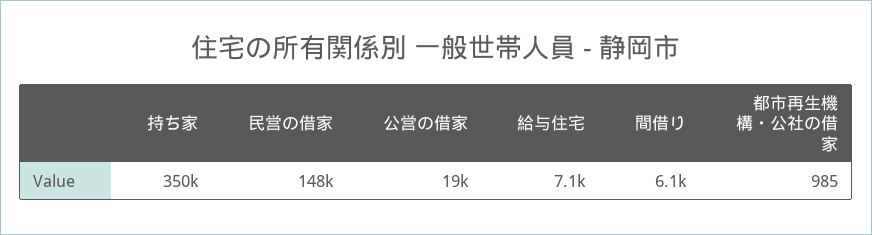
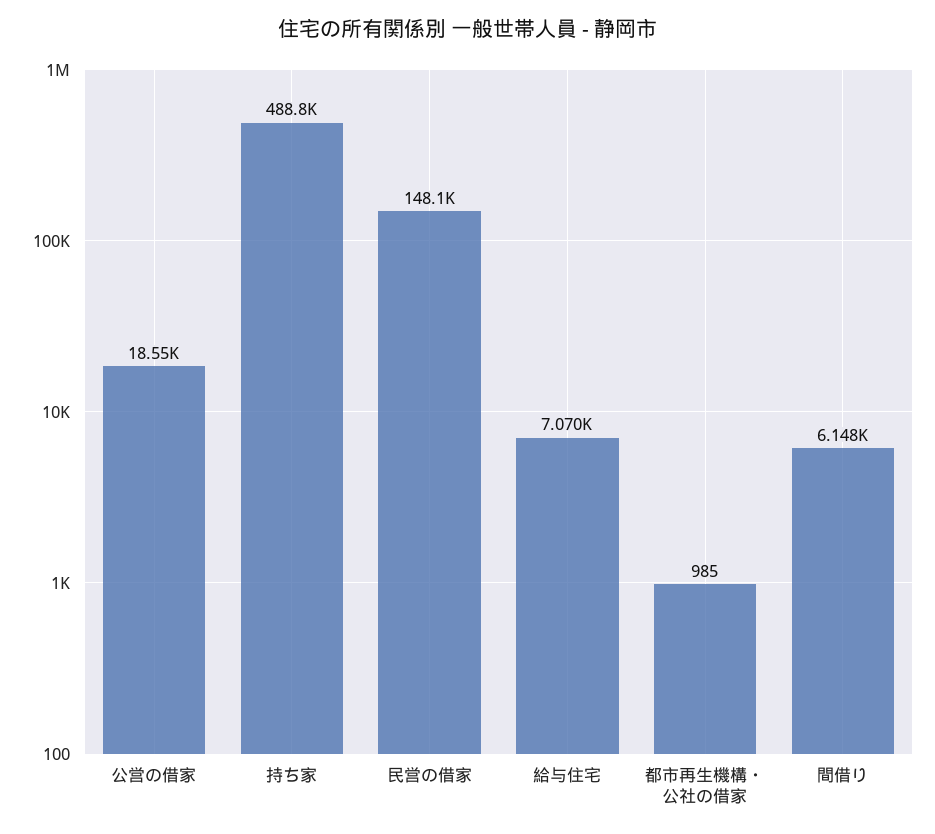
持ち家: 350000 -> 488800

